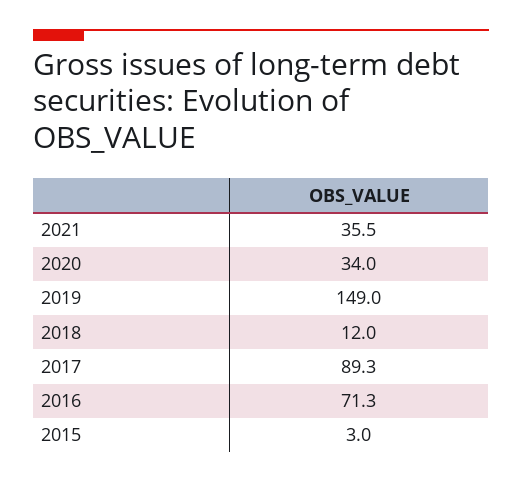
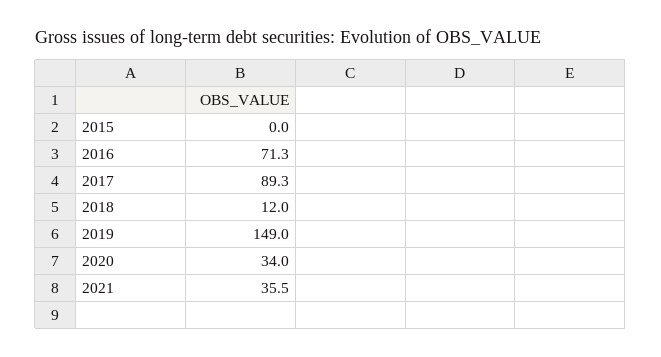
2015: 3 -> 0

